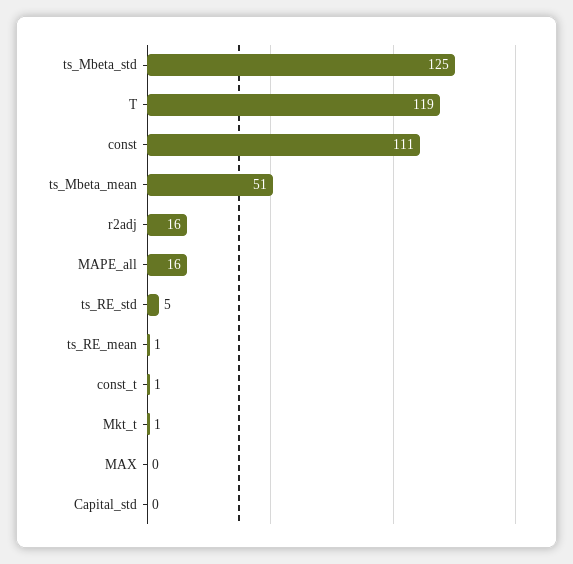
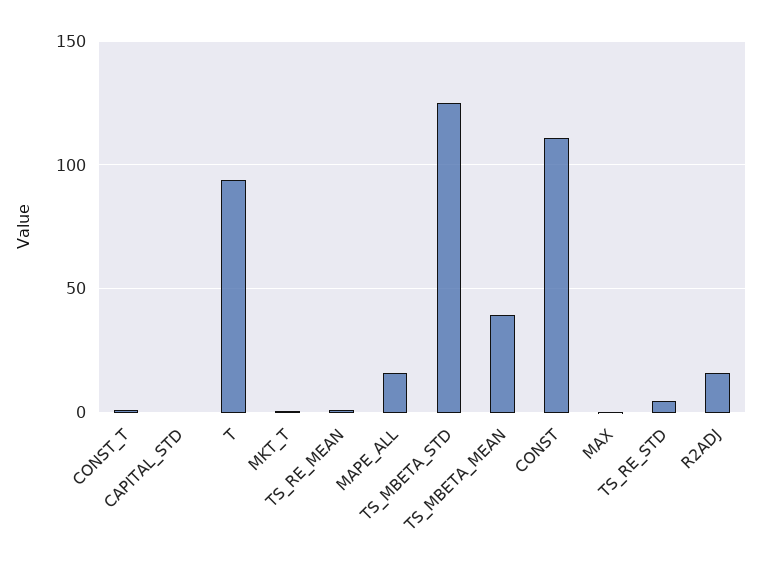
T: 119 -> 95
ts_Mbeta_mean: 51 -> 40

